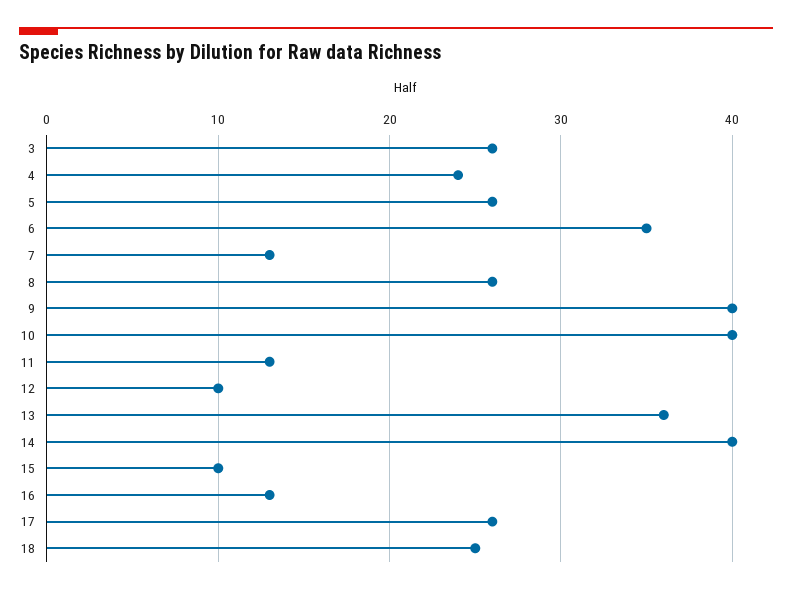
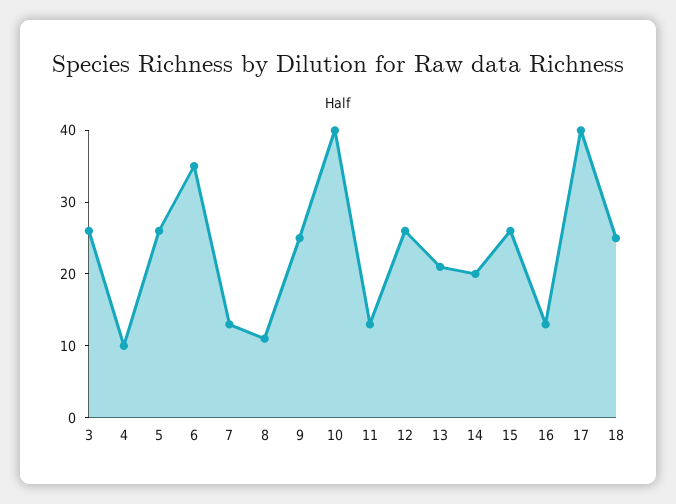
4: 24 -> 10
8: 26 -> 10
9: 40 -> 25
12: 10 -> 25
13: 36 -> 20
14: 40 -> 20
15: 10 -> 25
17: 26 -> 40

